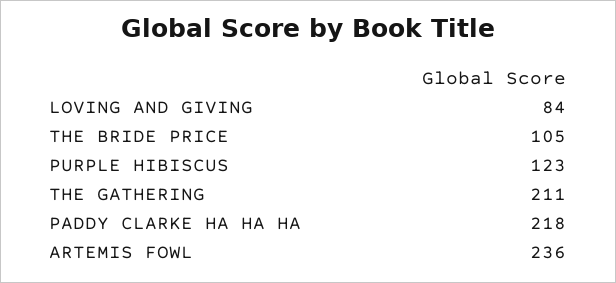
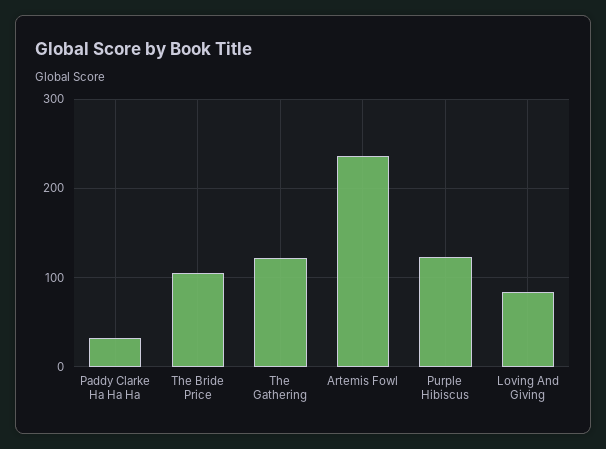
THE GATHERING: 211 -> 120
PADDY CLARKE HA HA HA: 218 -> 30

